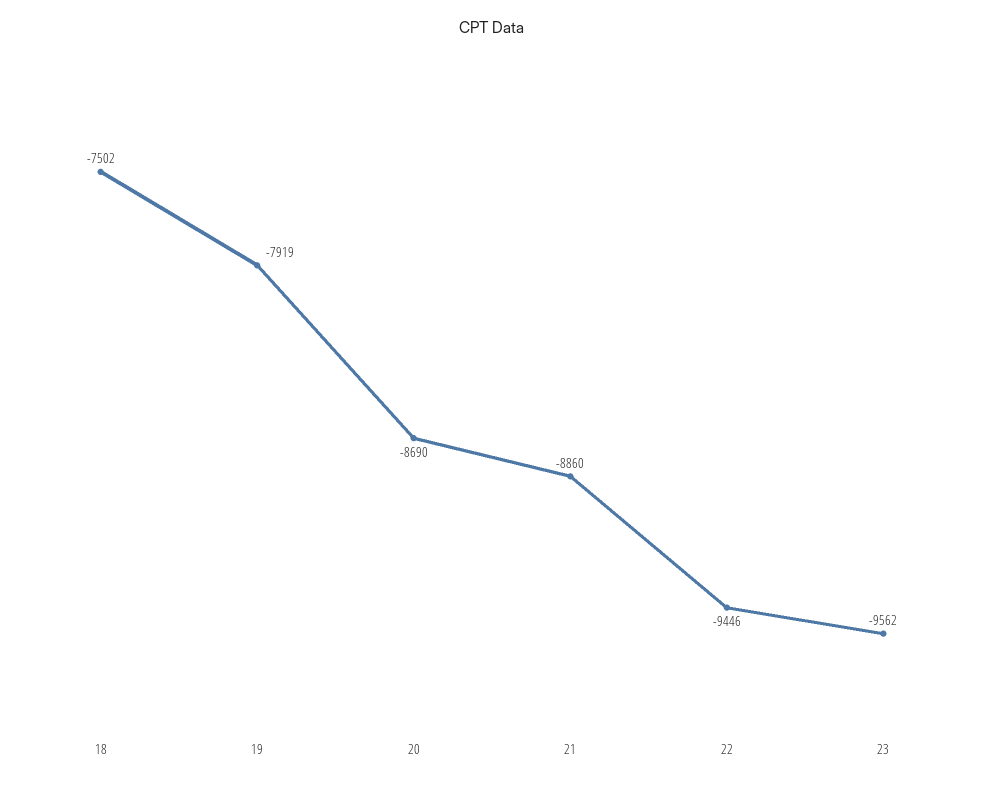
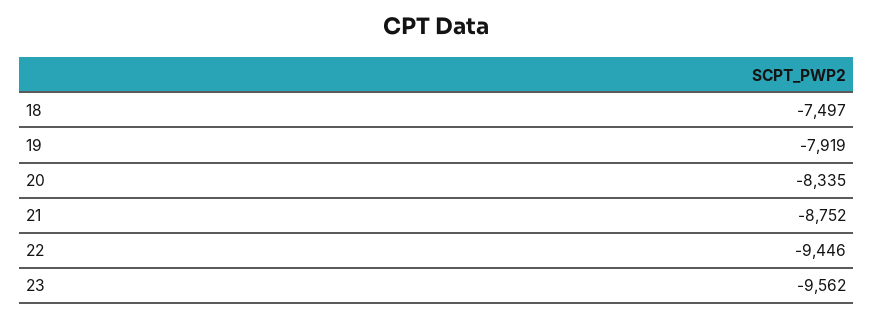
18: -7502 -> -7497
20: -8690 -> -8335
21: -8860 -> -8752

